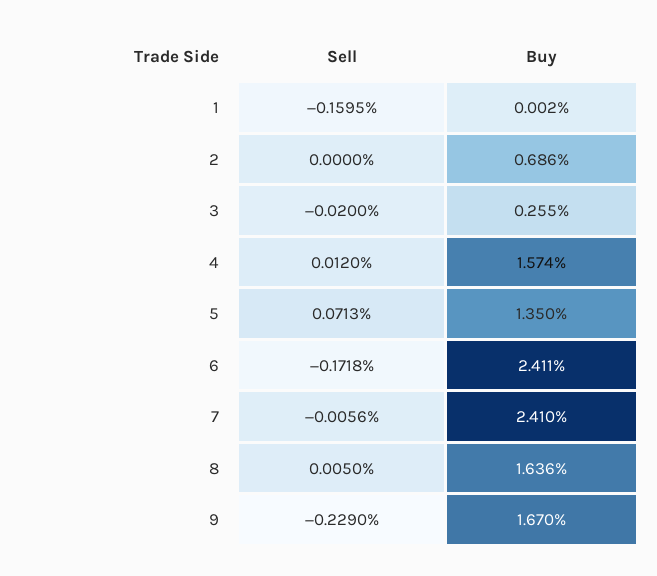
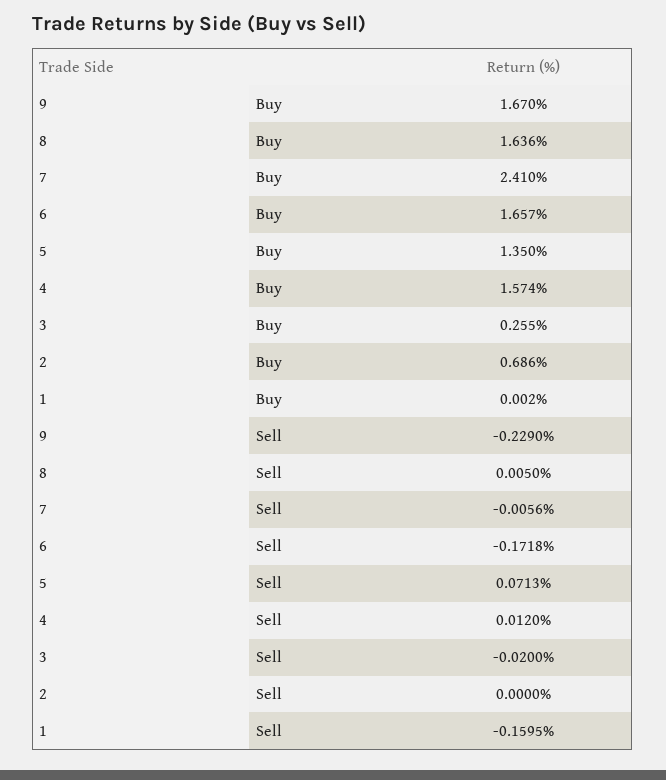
Buy, 6: 2.411 -> 1.657

